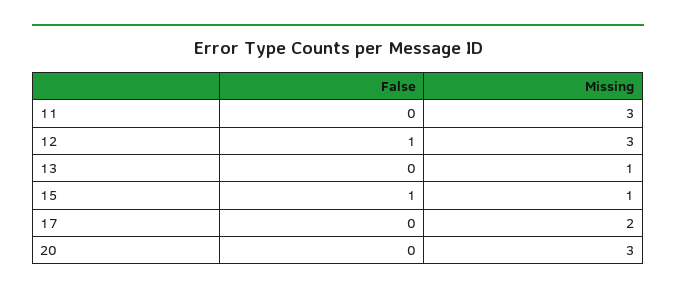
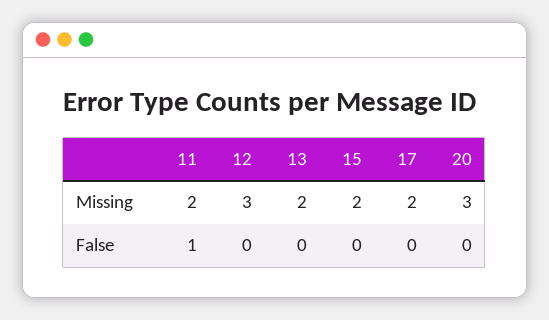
False, 11: 0 -> 1
Missing, 11: 3 -> 2
False, 12: 1 -> 0
Missing, 13: 1 -> 2
False, 15: 1 -> 0
Missing, 15: 1 -> 2

